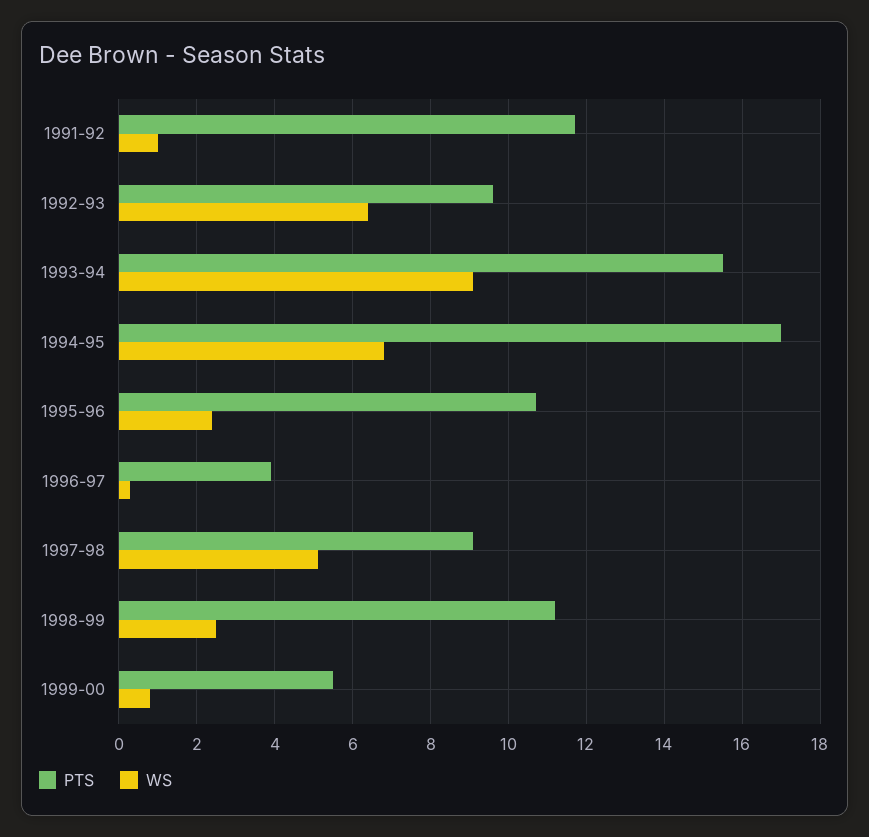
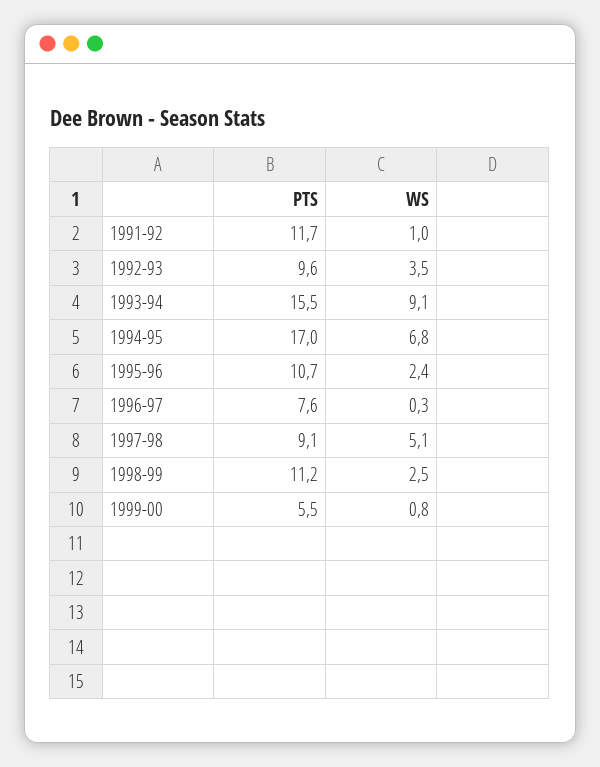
WS, 1992-93: 6.5 -> 3.5
PTS, 1996-97: 4 -> 7.6

